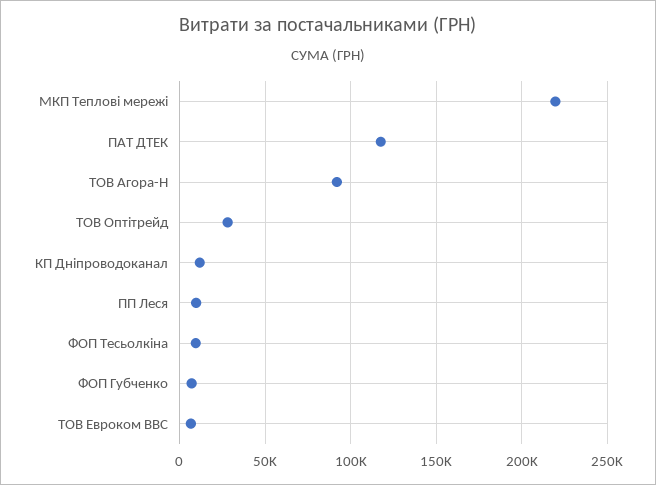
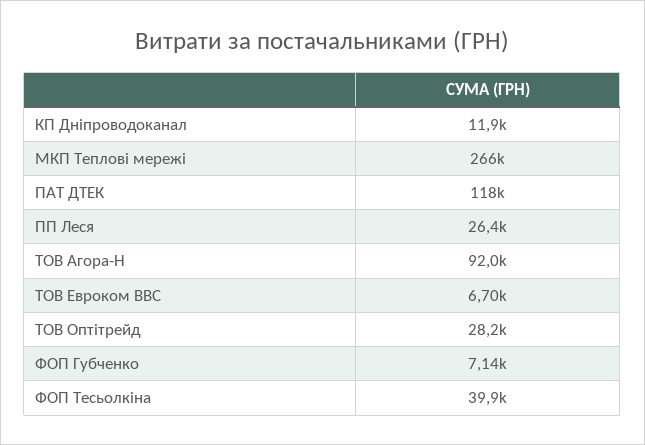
МКП Теплові мережі: 220000 -> 266000
ПП Леся: 10000 -> 26400
ФОП Тесьолкіна: 10000 -> 39900

